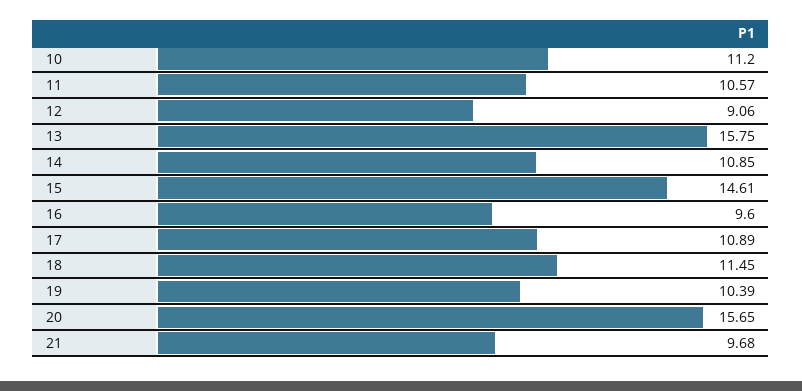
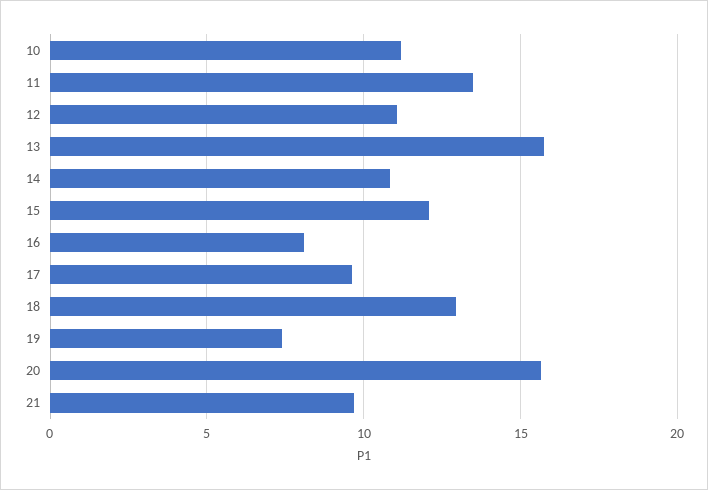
11: 10.57 -> 13.5
12: 9.06 -> 11
15: 14.61 -> 12
16: 9.6 -> 8
17: 10.89 -> 9.5
18: 11.45 -> 13
19: 10.39 -> 7.5

